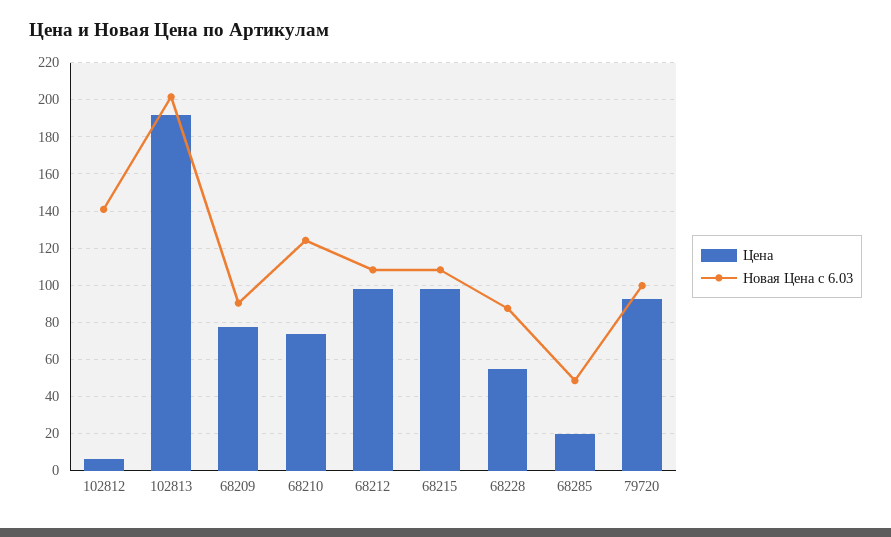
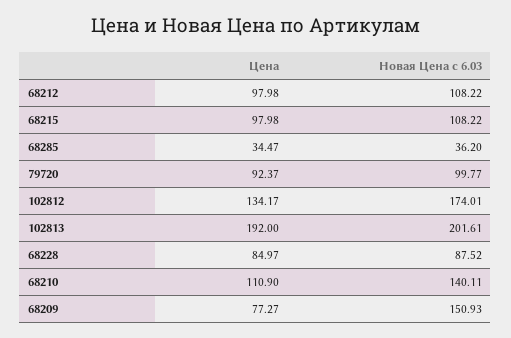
Цена, 102812: 5 -> 134.17
Новая Цена с 6.03, 102812: 140 -> 174.01
Новая Цена с 6.03, 68209: 90 -> 150.93
Цена, 68210: 75 -> 110.9
Новая Цена с 6.03, 68210: 125 -> 140.11
Цена, 68228: 55 -> 84.97
Цена, 68285: 20 -> 34.47
Новая Цена с 6.03, 68285: 50 -> 36.2

